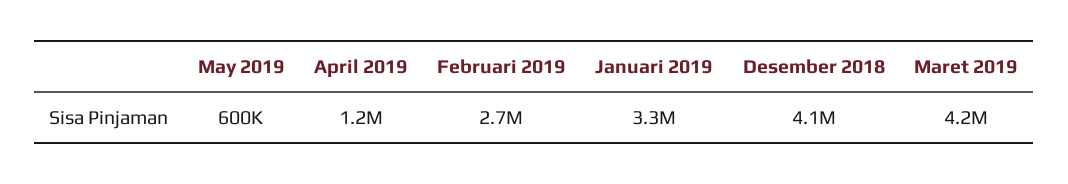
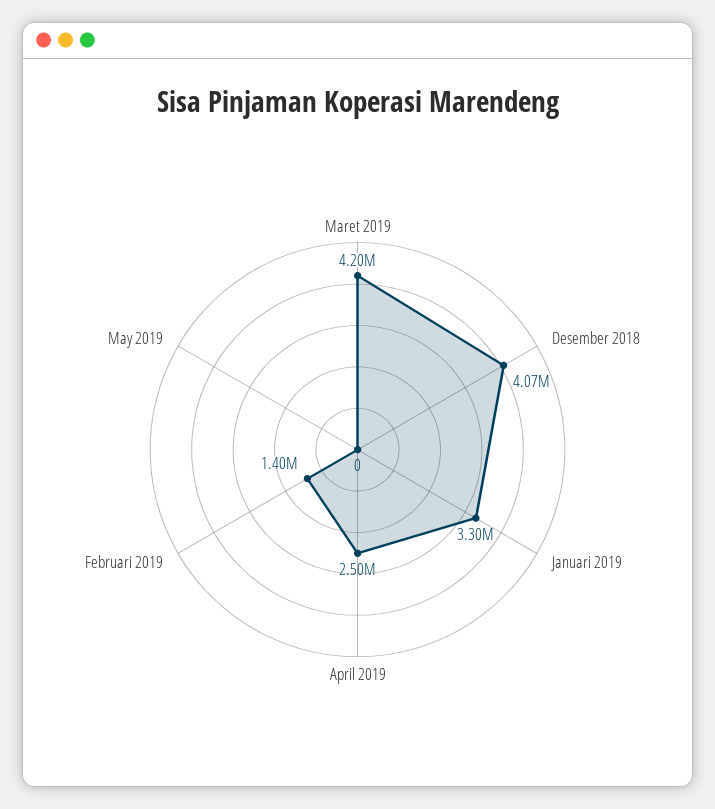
May 2019: 600000 -> 0
April 2019: 1200000 -> 2500000
Februari 2019: 2700000 -> 1400000

